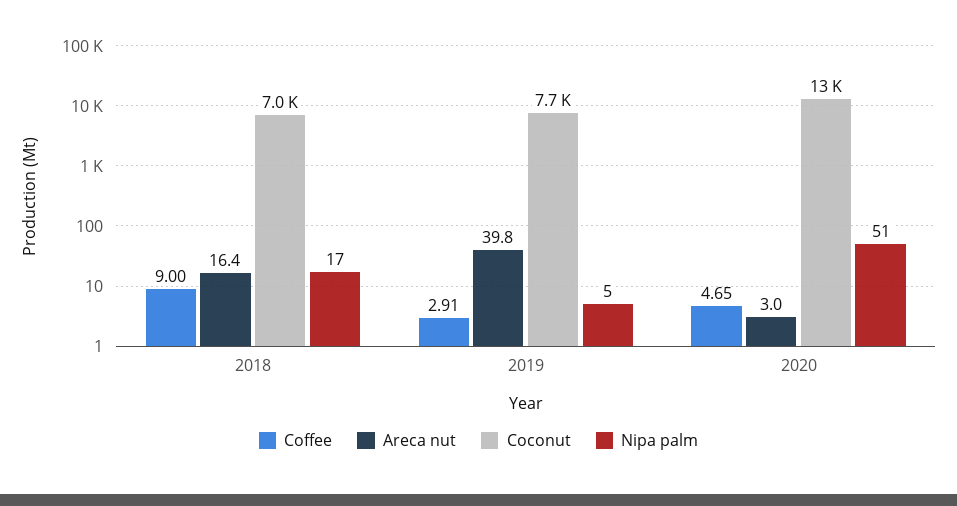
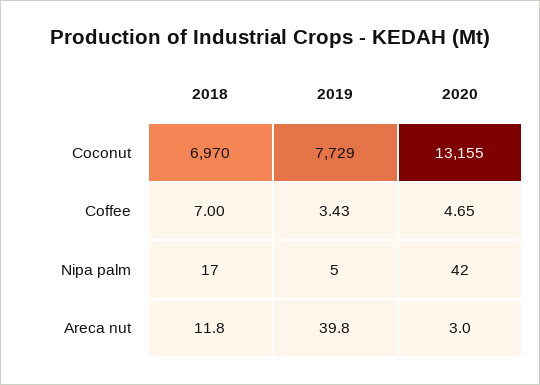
Coffee, 2018: 9 -> 7
Areca nut, 2018: 16.4 -> 11.8
Coffee, 2019: 2.91 -> 3.43
Nipa palm, 2020: 51 -> 42

